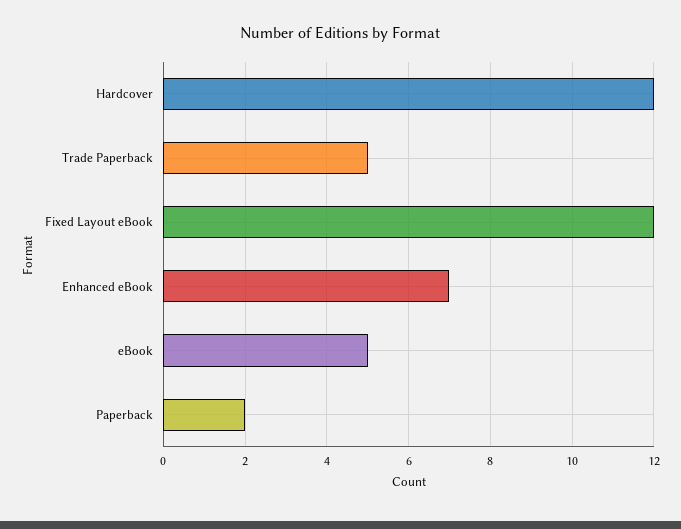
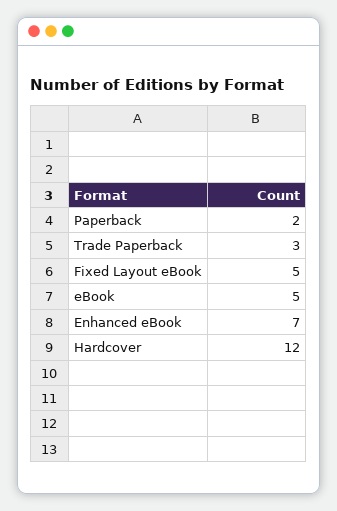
Trade Paperback: 5 -> 3
Fixed Layout eBook: 12 -> 5

